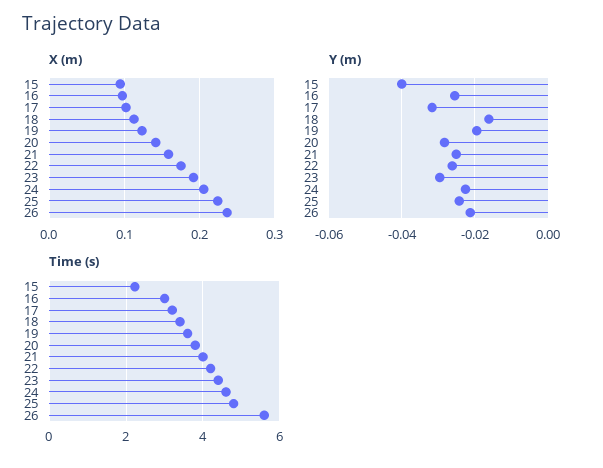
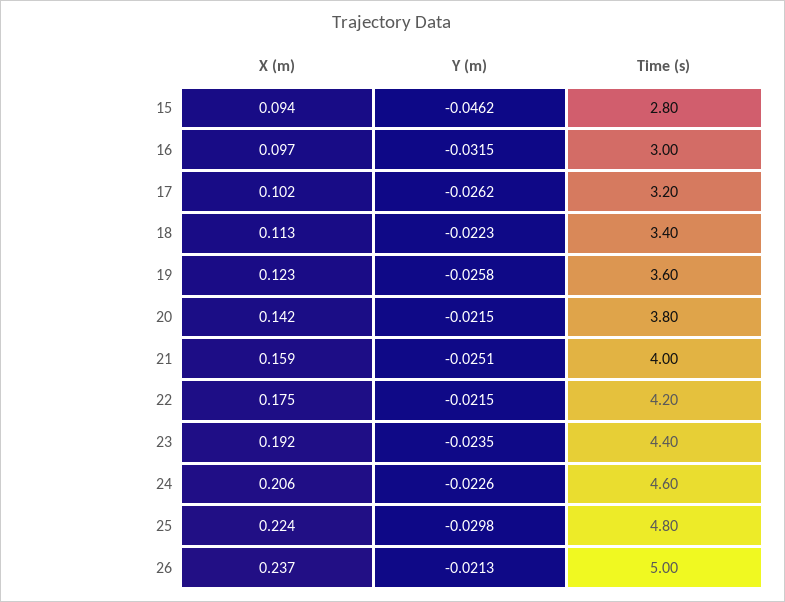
Y (m), 15: -0.04 -> -0.0462
Y (m), 16: -0.026 -> -0.0315
Y (m), 17: -0.032 -> -0.0262
Y (m), 18: -0.016 -> -0.0223
Y (m), 19: -0.02 -> -0.0258
Y (m), 20: -0.028 -> -0.0215
Y (m), 22: -0.026 -> -0.0215
Y (m), 23: -0.03 -> -0.0235
Y (m), 25: -0.024 -> -0.0298
Time (s), 15: 2.2 -> 2.8
Time (s), 26: 5.6 -> 5

